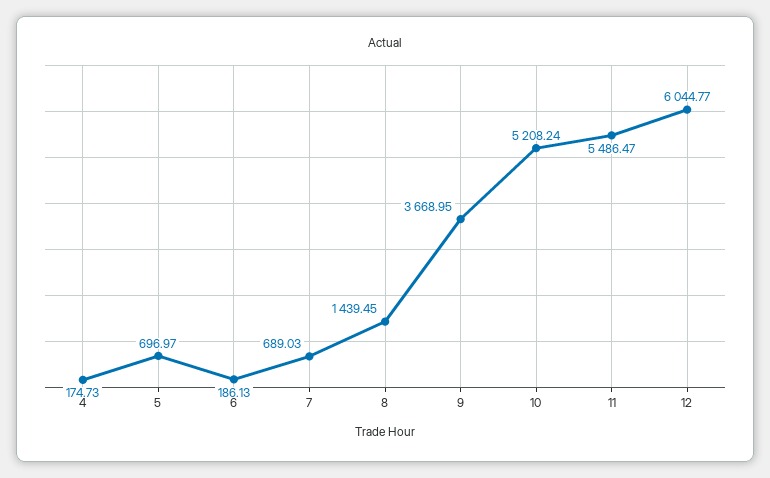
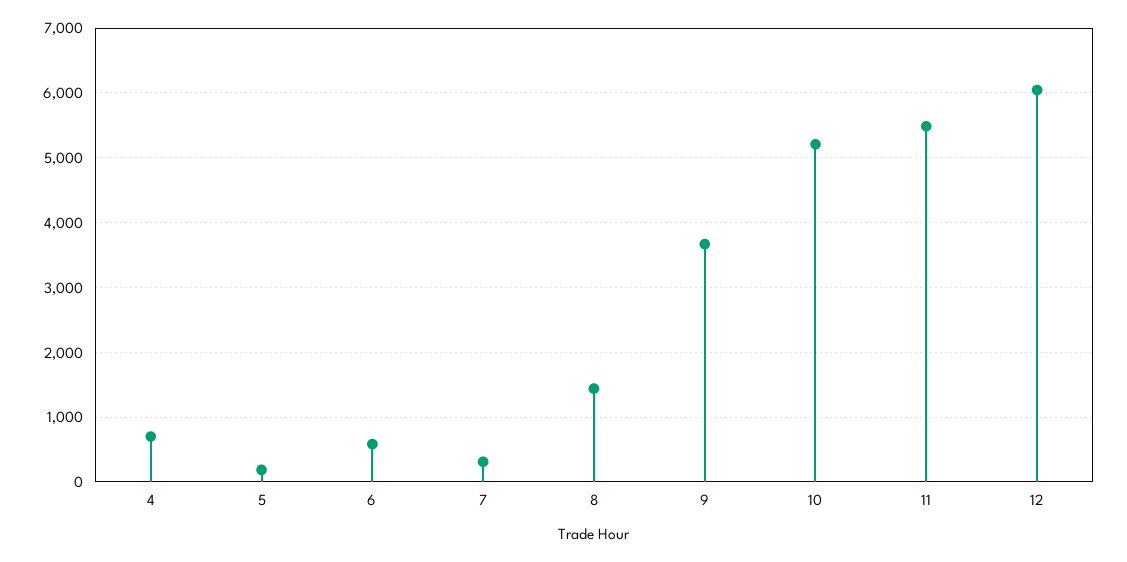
4: 174.73 -> 700
5: 696.97 -> 200
6: 186.13 -> 600
7: 689.03 -> 300

